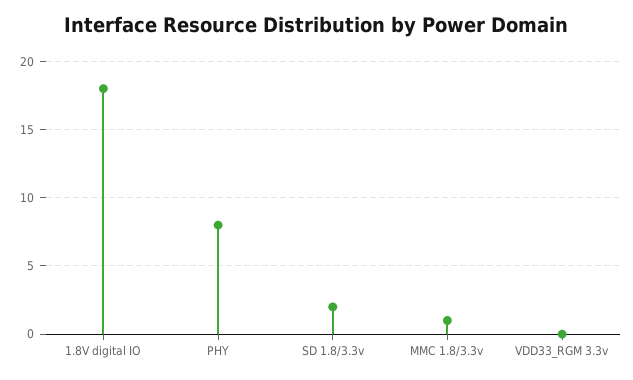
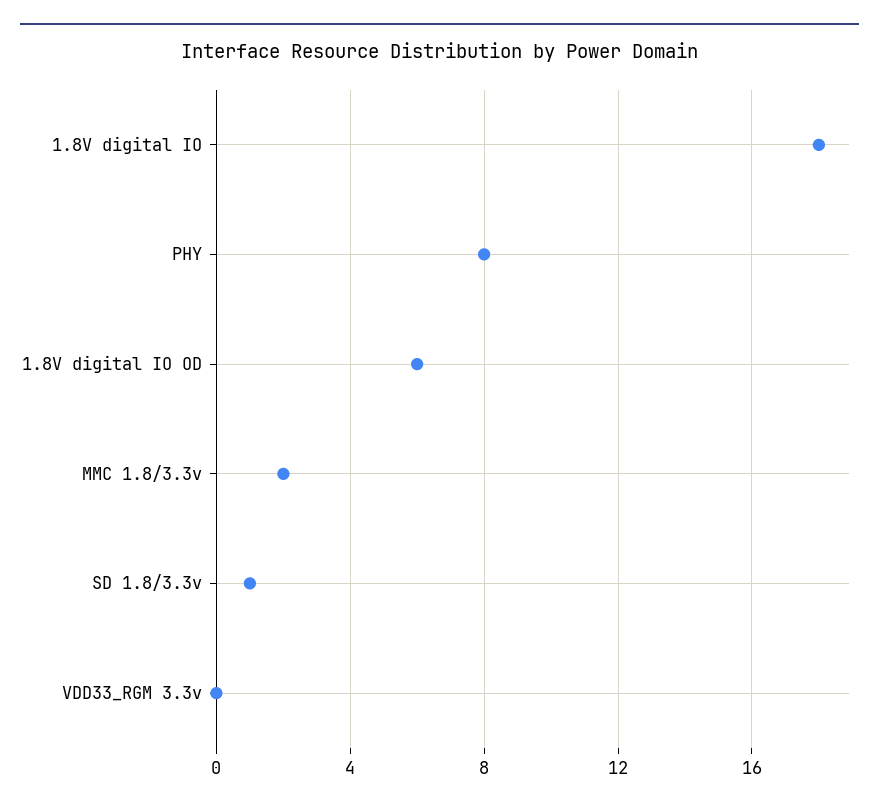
SD 1.8/3.3v: 2 -> 1
MMC 1.8/3.3v: 1 -> 2
1.8V digital IO OD: none -> 6

